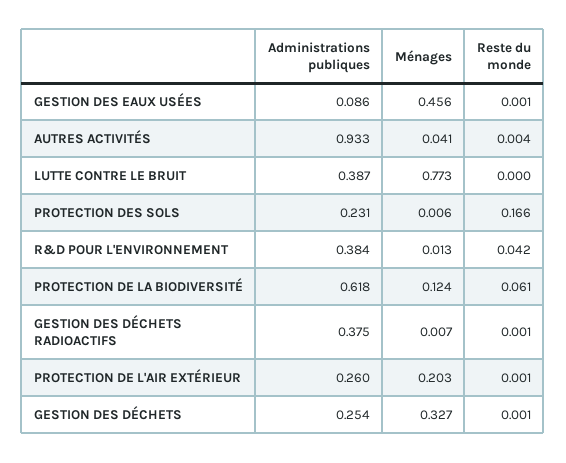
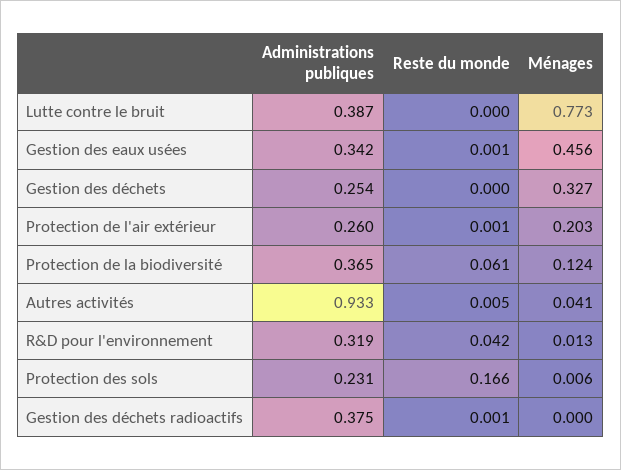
Administrations publiques, GESTION DES EAUX USÉES: 0.086 -> 0.342
Reste du monde, AUTRES ACTIVITÉS: 0.004 -> 0.005
Administrations publiques, R&D POUR L'ENVIRONNEMENT: 0.384 -> 0.319
Administrations publiques, PROTECTION DE LA BIODIVERSITÉ: 0.618 -> 0.365
Ménages, GESTION DES DÉCHETS RADIOACTIFS: 0.007 -> 0
Reste du monde, GESTION DES DÉCHETS: 0.001 -> 0

